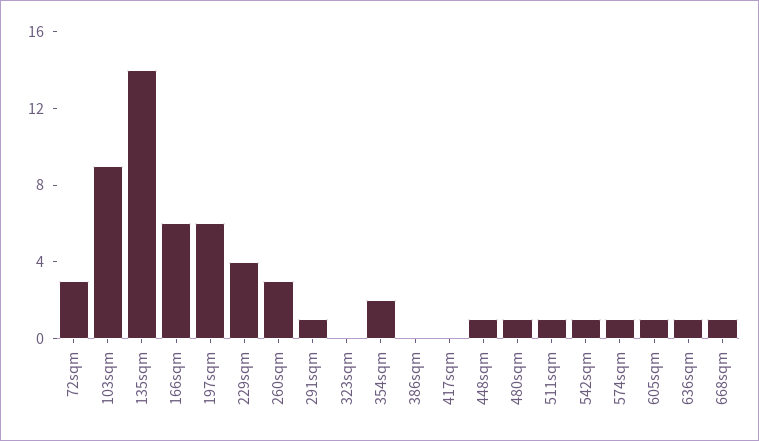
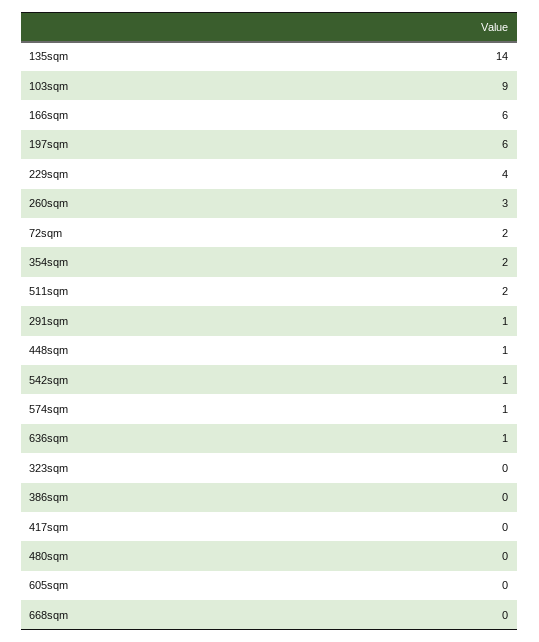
72sqm: 3 -> 2
480sqm: 1 -> 0
511sqm: 1 -> 2
605sqm: 1 -> 0
668sqm: 1 -> 0

